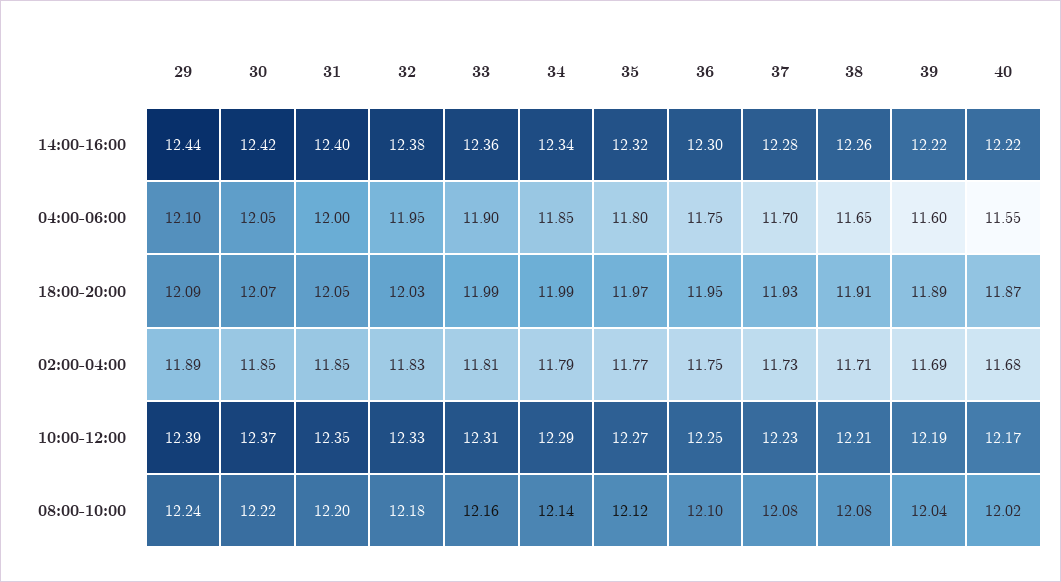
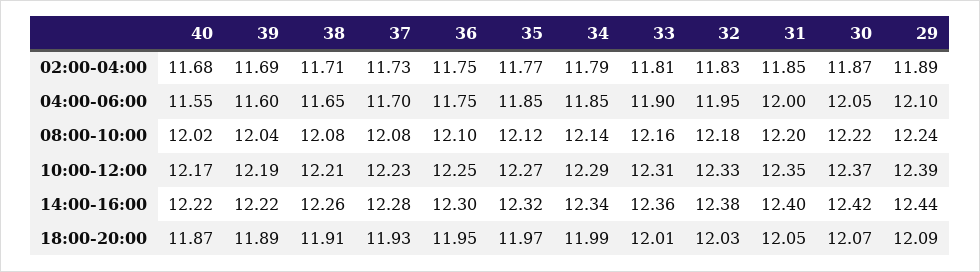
35, 04:00-06:00: 11.8 -> 11.85
33, 18:00-20:00: 11.99 -> 12.01
30, 02:00-04:00: 11.85 -> 11.87

